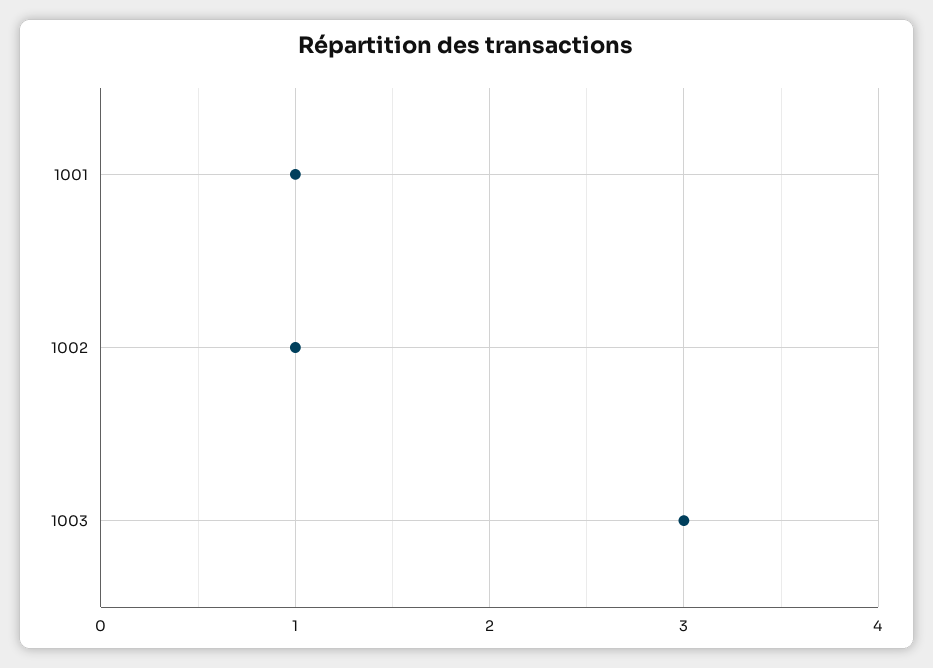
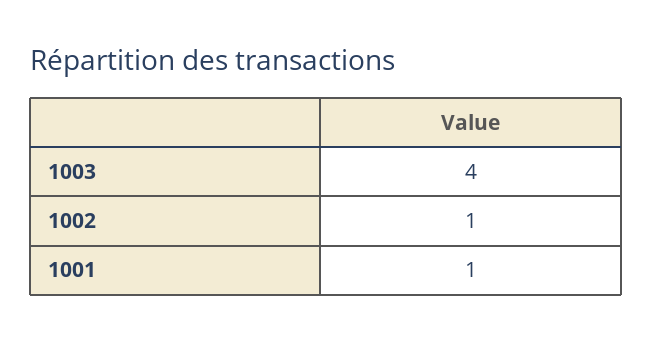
1003: 3 -> 4

